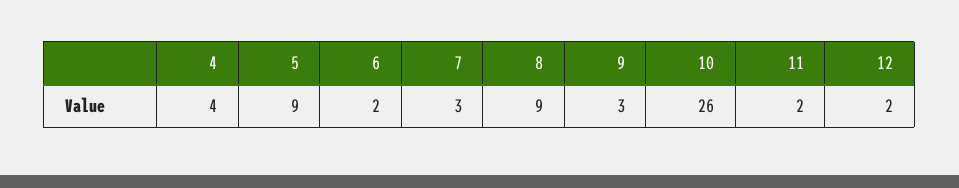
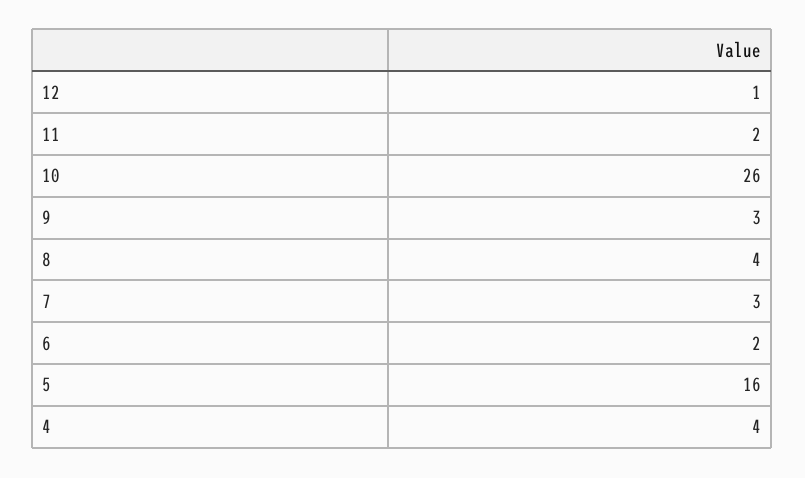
5: 9 -> 16
8: 9 -> 4
12: 2 -> 1

